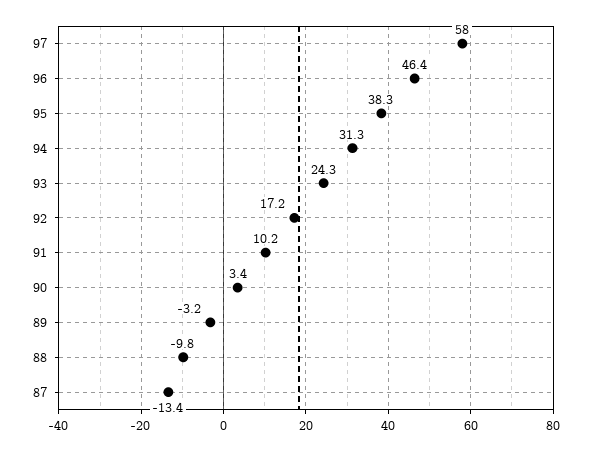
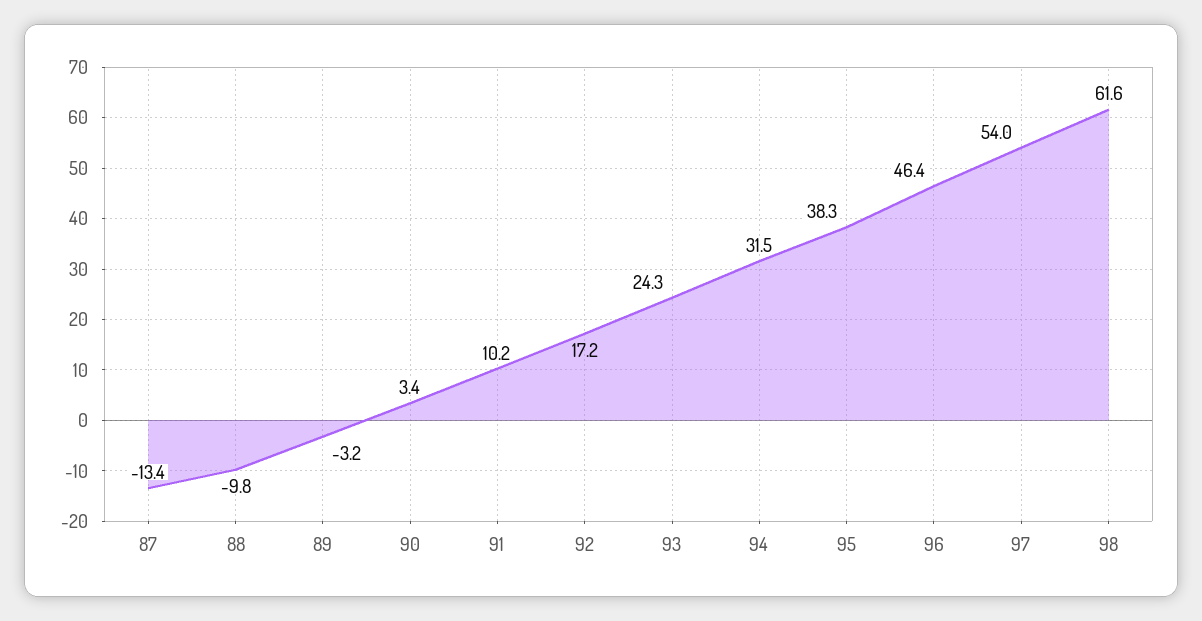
97: 58 -> 54
94: 31.3 -> 31.5
98: none -> 61.6

